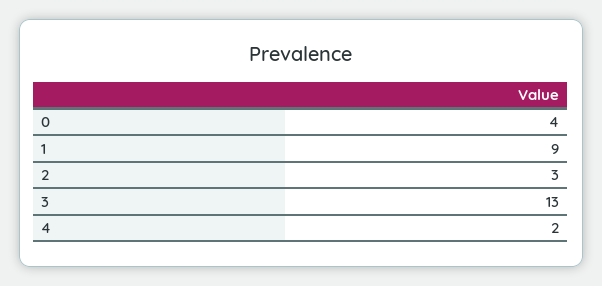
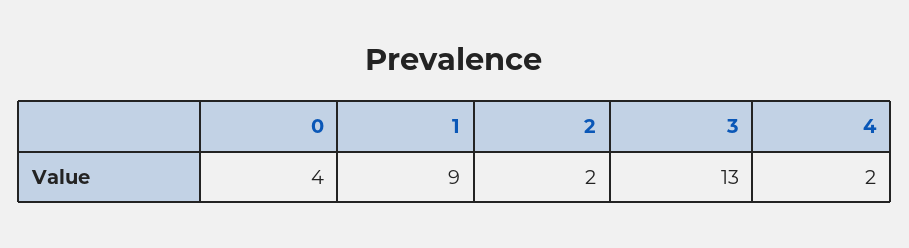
2: 3 -> 2

